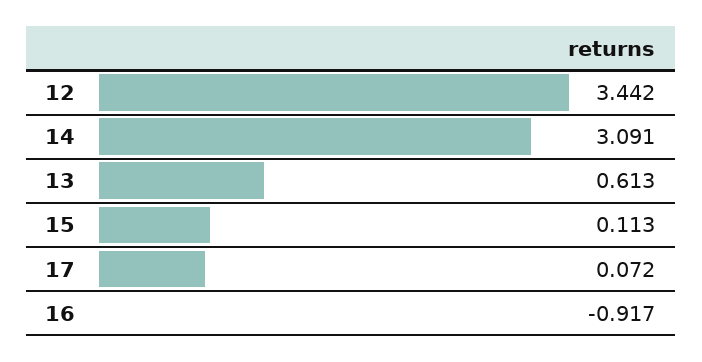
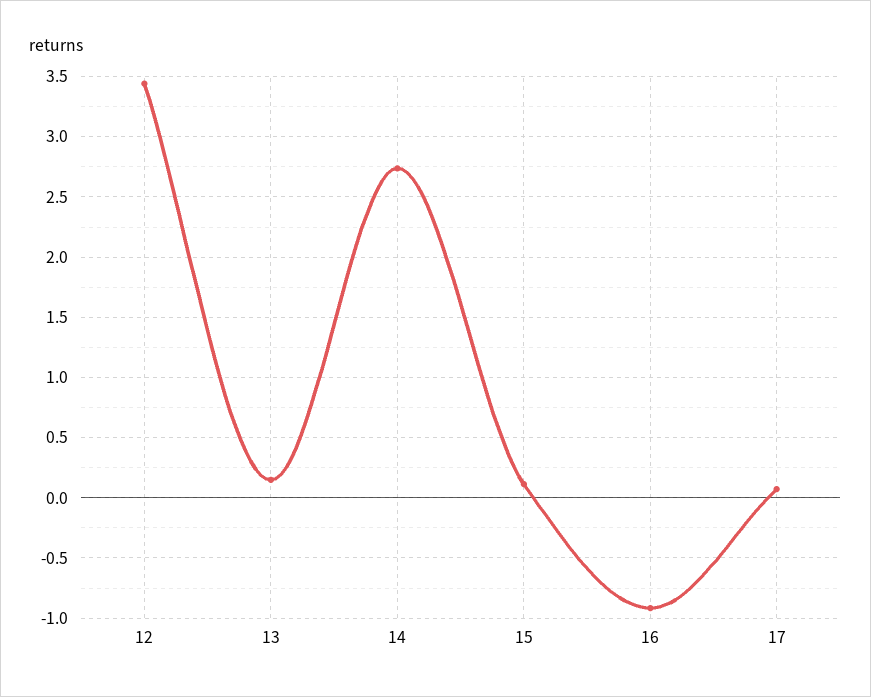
14: 3.091 -> 2.75
13: 0.613 -> 0.15

